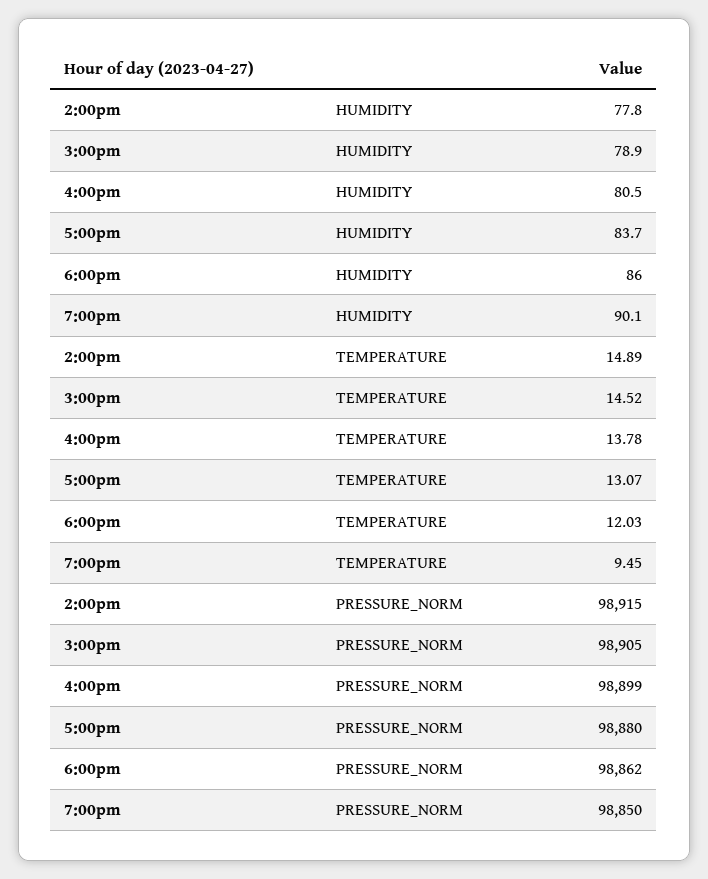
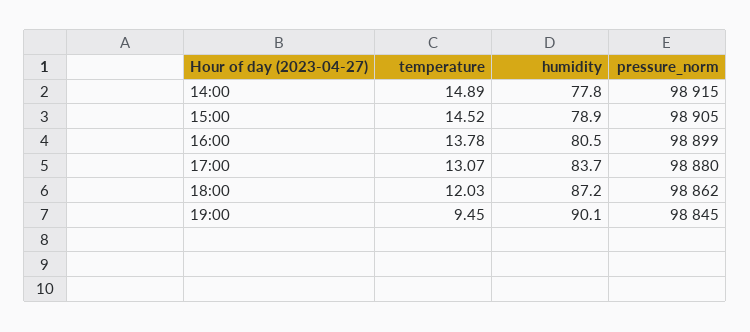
6:00pm, HUMIDITY: 86 -> 87.2
7:00pm, PRESSURE_NORM: 98850 -> 98845

